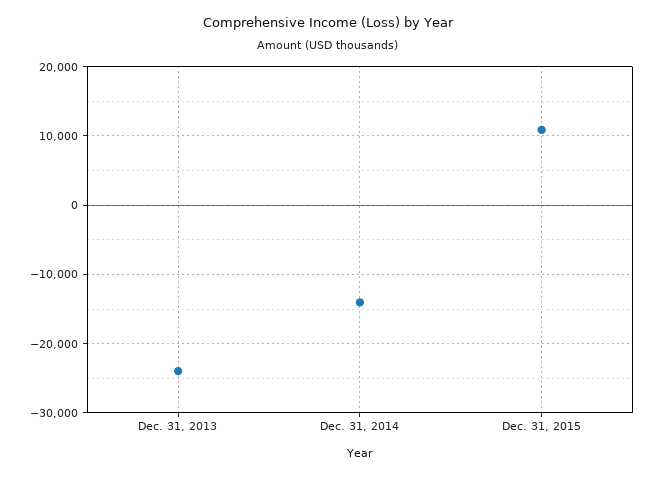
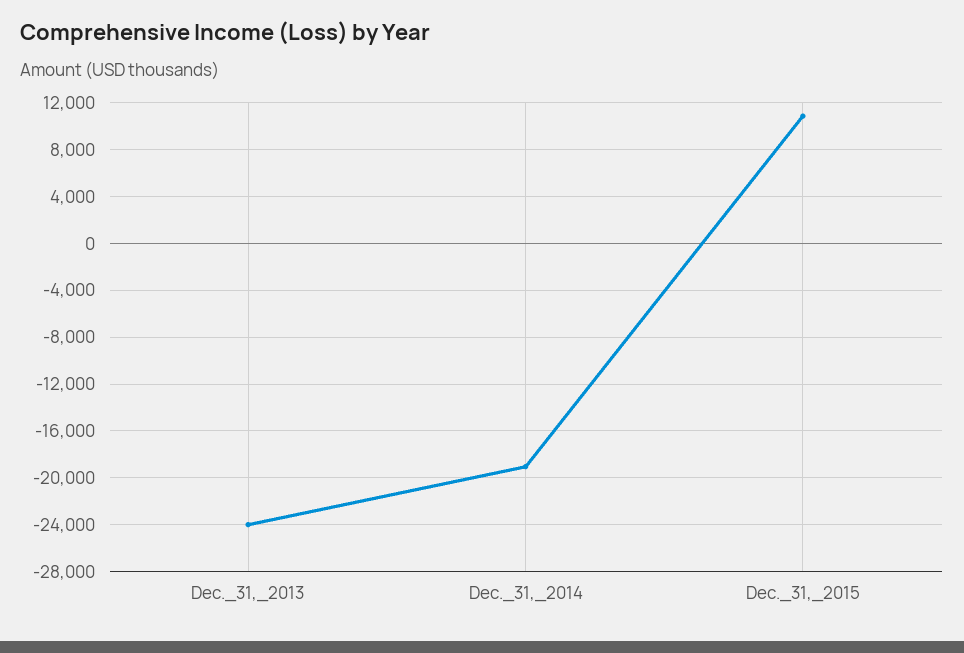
Dec. 31, 2014: -14000 -> -19000

